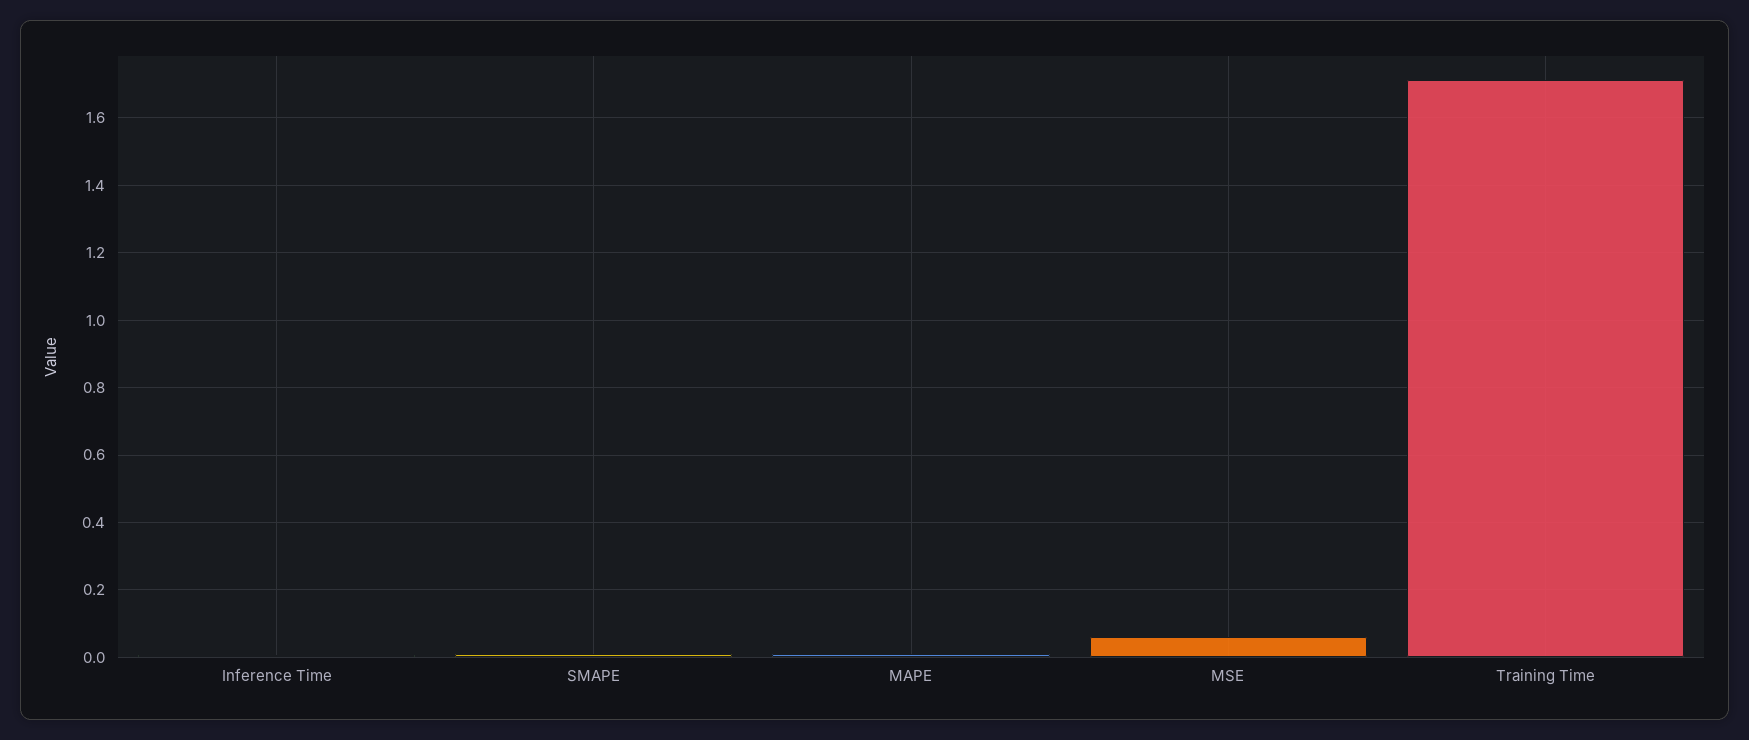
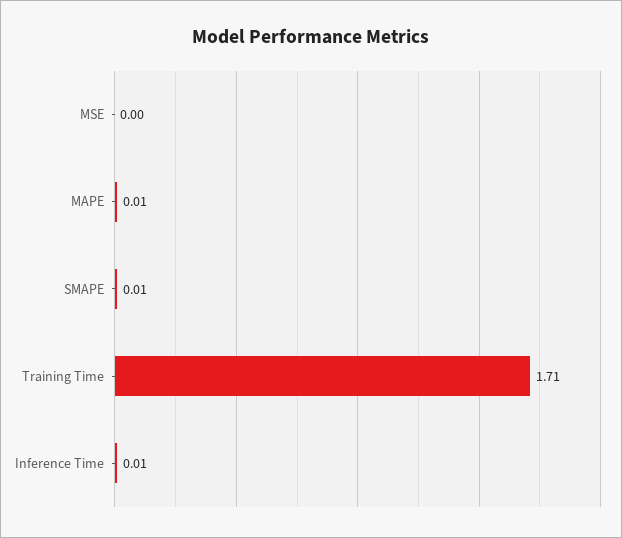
MSE: 0.06 -> 0

